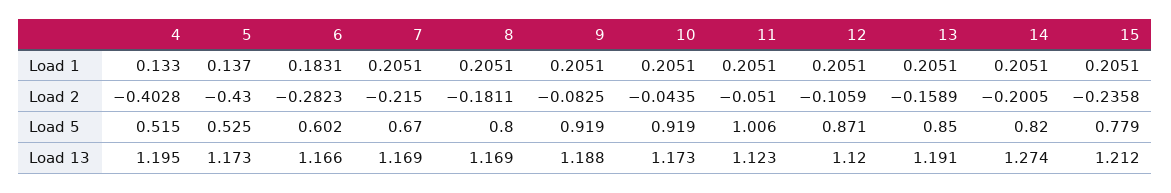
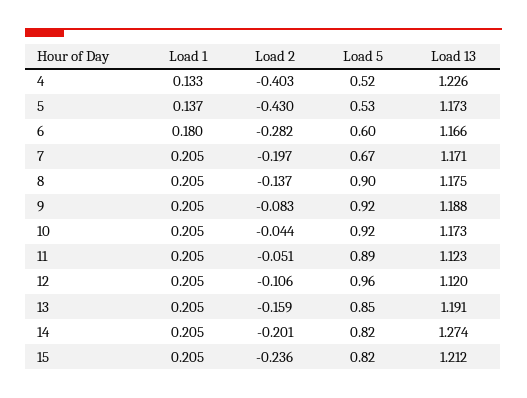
6, Load 1: 0.1831 -> 0.18
7, Load 2: -0.215 -> -0.197
8, Load 2: -0.1811 -> -0.137
8, Load 5: 0.8 -> 0.9
11, Load 5: 1.006 -> 0.89
12, Load 5: 0.871 -> 0.96
15, Load 5: 0.779 -> 0.82
4, Load 13: 1.195 -> 1.226
7, Load 13: 1.169 -> 1.171
8, Load 13: 1.169 -> 1.175

